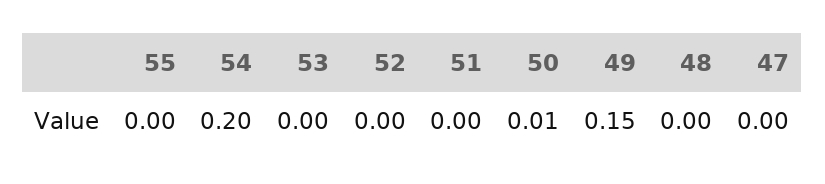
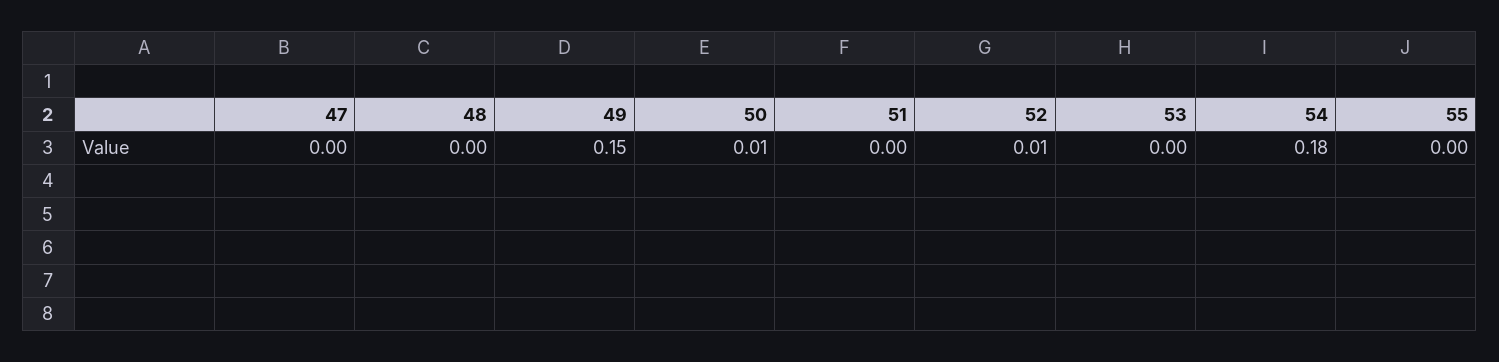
54: 0.2 -> 0.18
52: 0 -> 0.01

